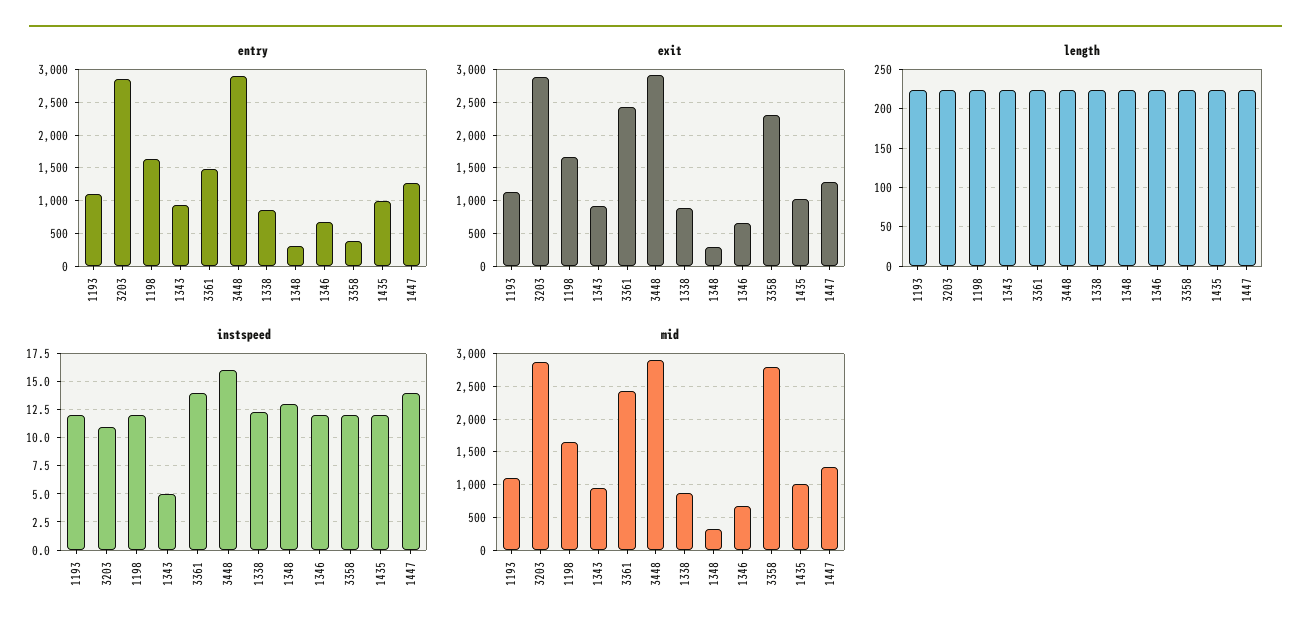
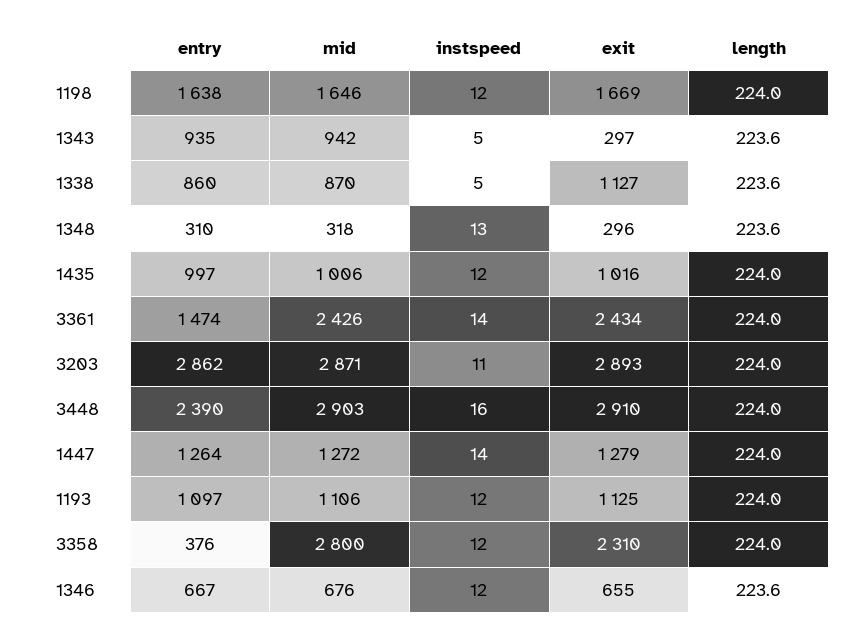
entry, 3448: 2900 -> 2390
exit, 1343: 900 -> 297
exit, 1338: 900 -> 1127
instspeed, 1338: 12.5 -> 5

